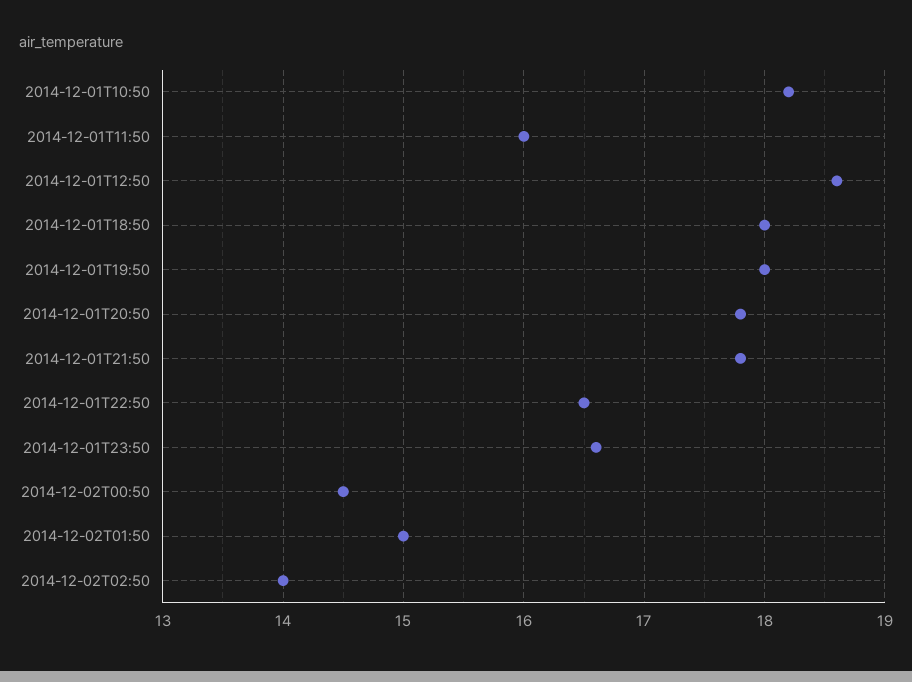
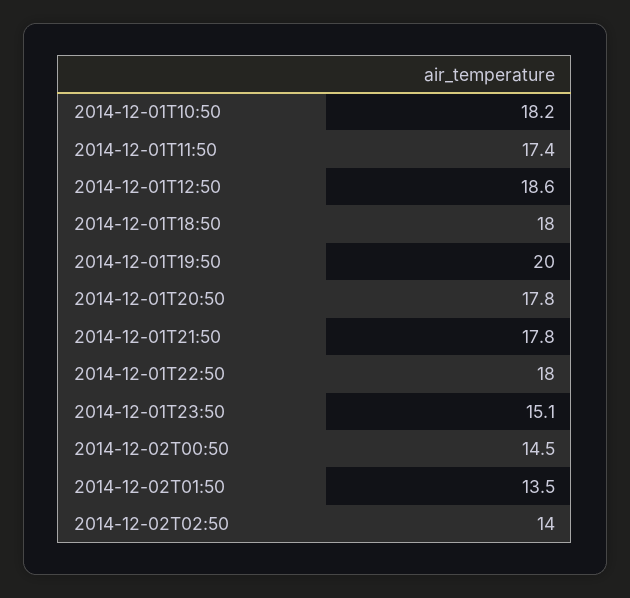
2014-12-01T11:50: 16 -> 17.4
2014-12-01T19:50: 18 -> 20
2014-12-01T22:50: 16.5 -> 18
2014-12-01T23:50: 16.6 -> 15.1
2014-12-02T01:50: 15 -> 13.5

